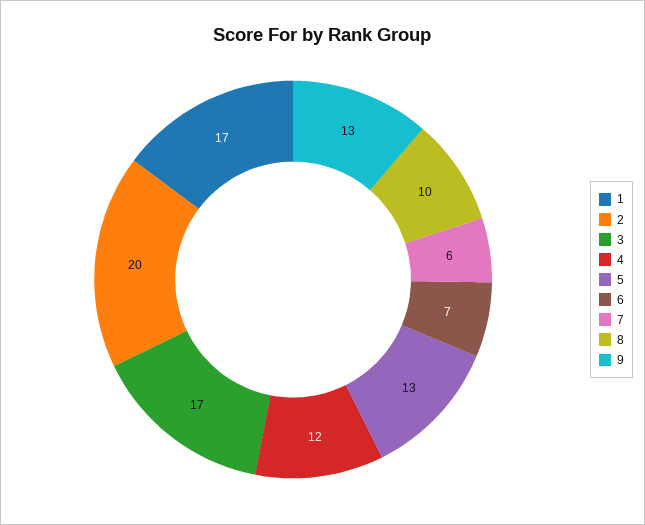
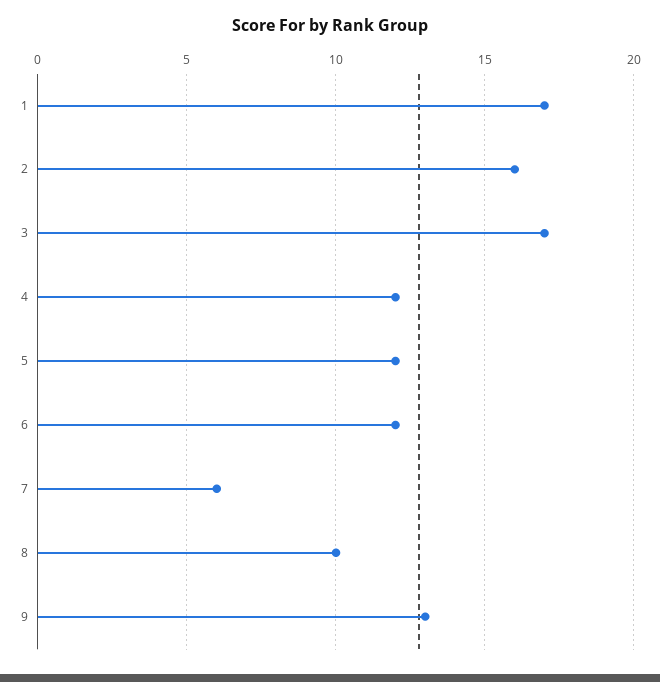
2: 20 -> 16
5: 13 -> 12
6: 7 -> 12

